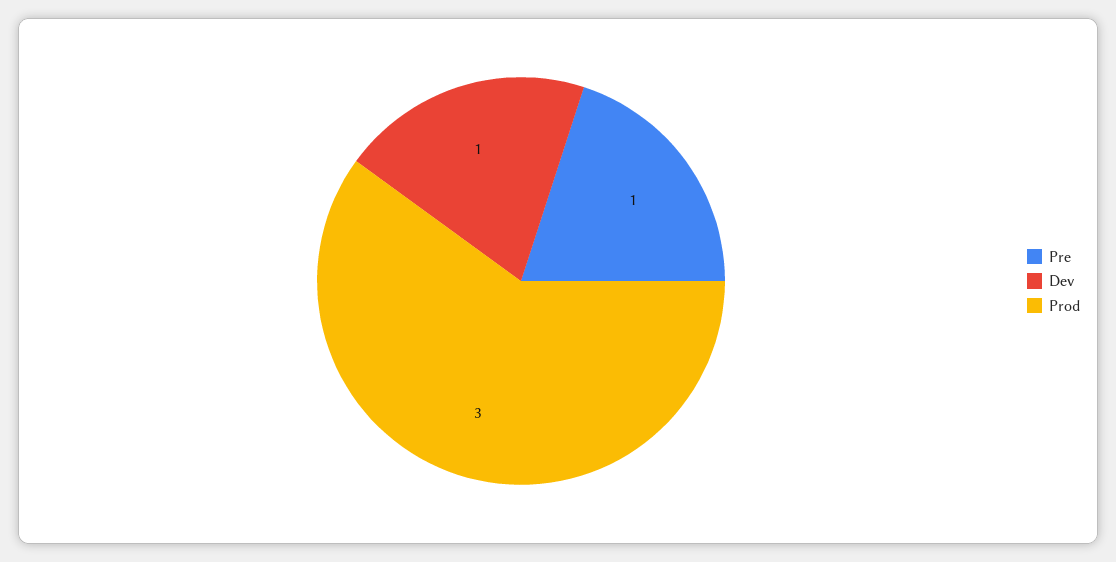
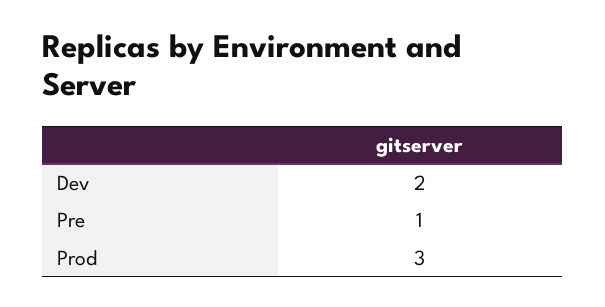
Dev: 1 -> 2

